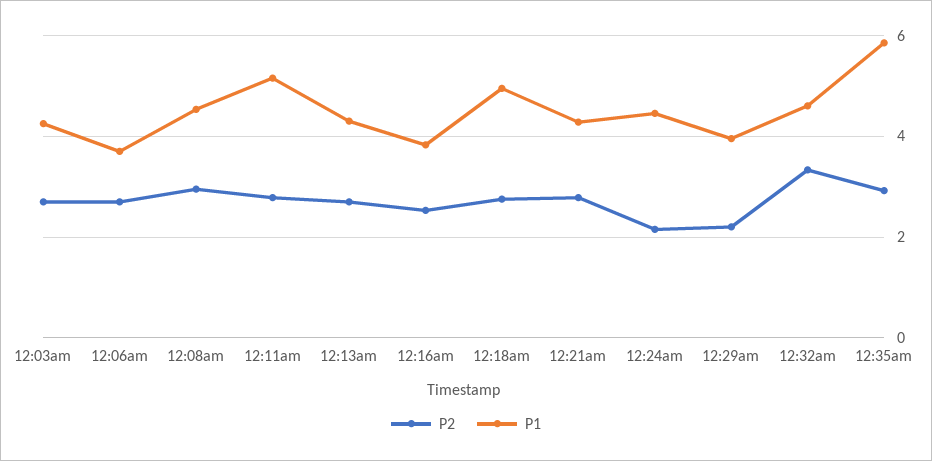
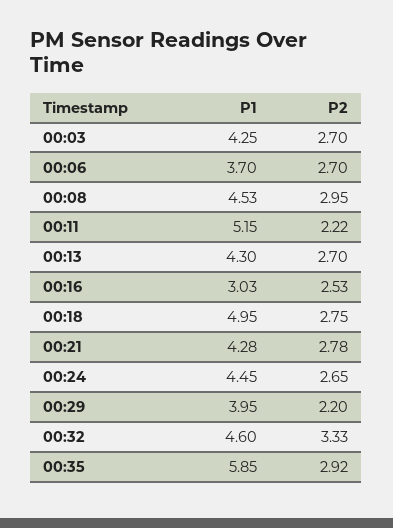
P2, 12:11am: 2.8 -> 2.22
P1, 12:16am: 3.8 -> 3.03
P2, 12:24am: 2.2 -> 2.65

